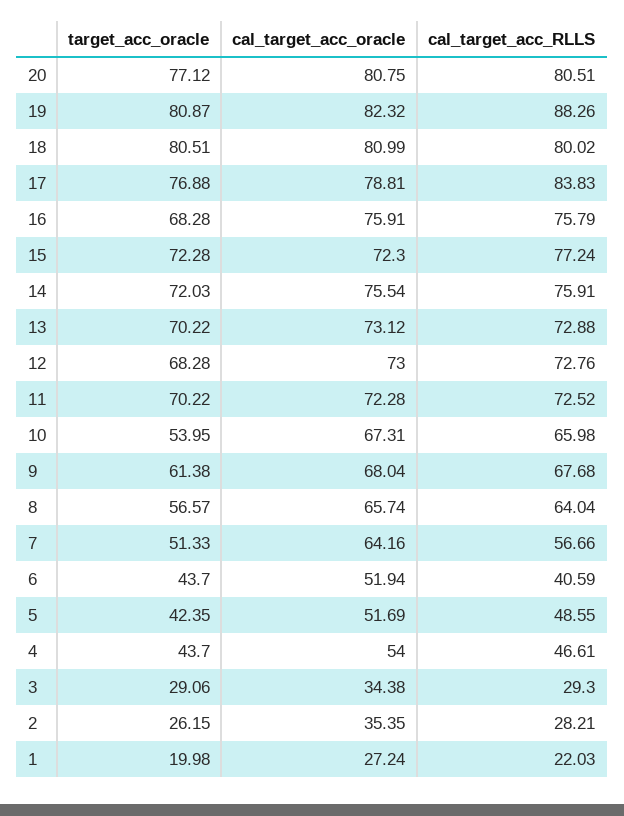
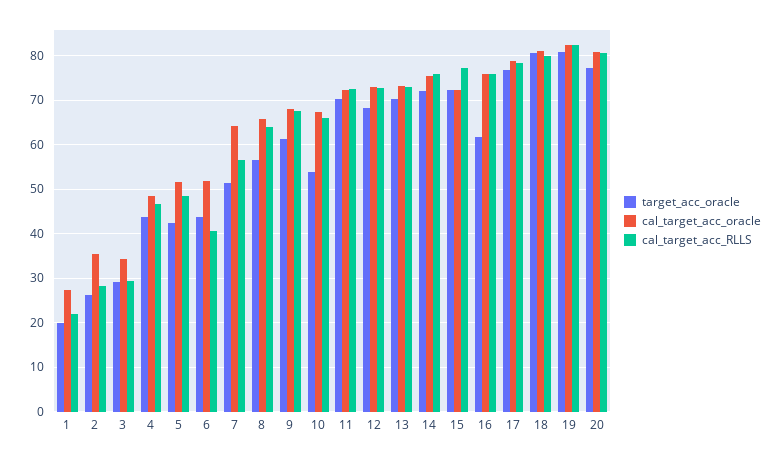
cal_target_acc_RLLS, 19: 88.26 -> 82
cal_target_acc_RLLS, 17: 83.83 -> 78
target_acc_oracle, 16: 68.28 -> 62
cal_target_acc_oracle, 4: 54 -> 48

